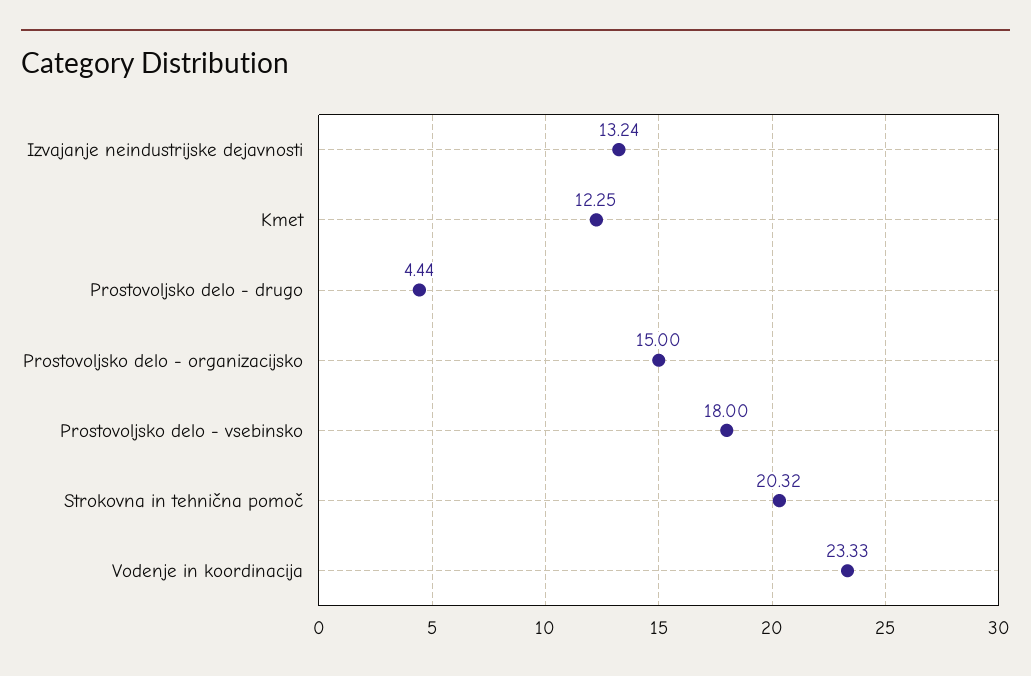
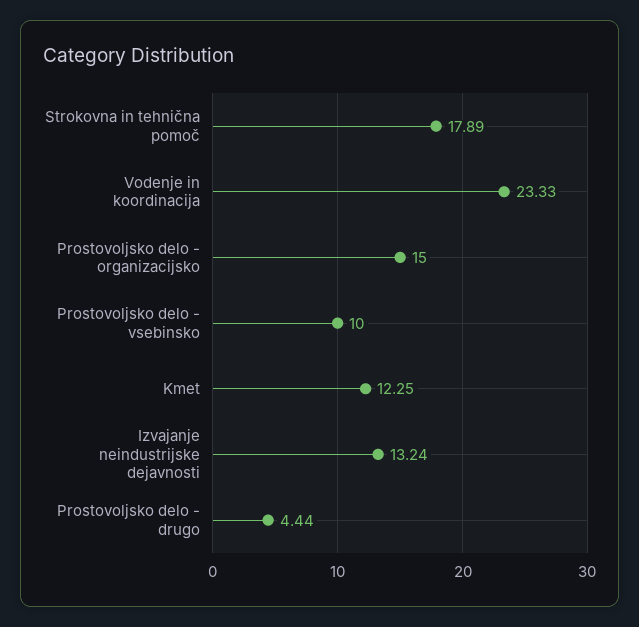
Prostovoljsko delo - vsebinsko: 18 -> 10
Strokovna in tehnična pomoč: 20.32 -> 17.89

